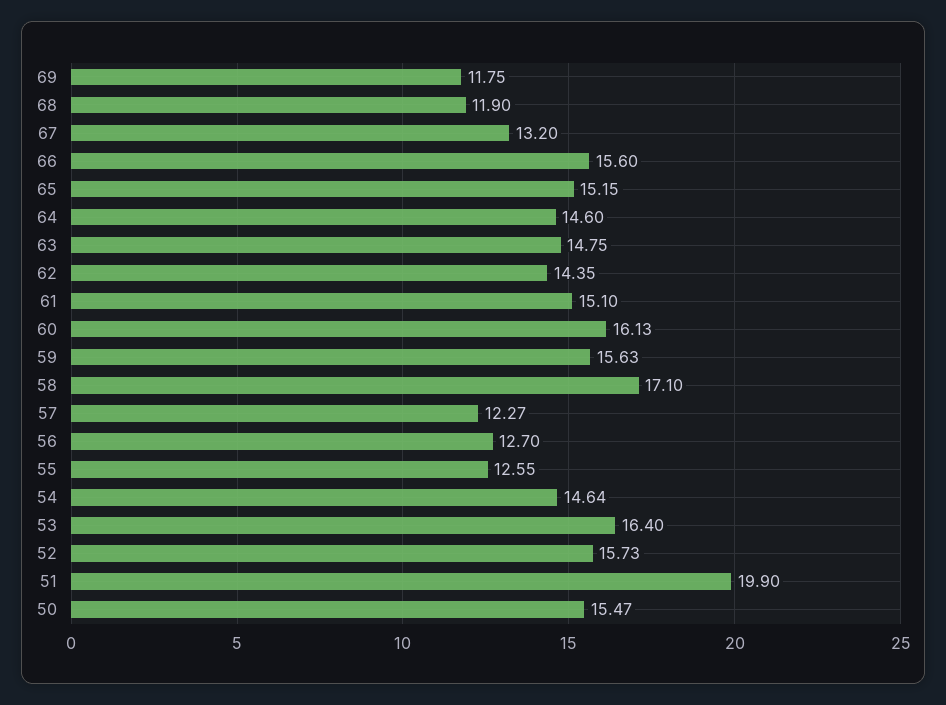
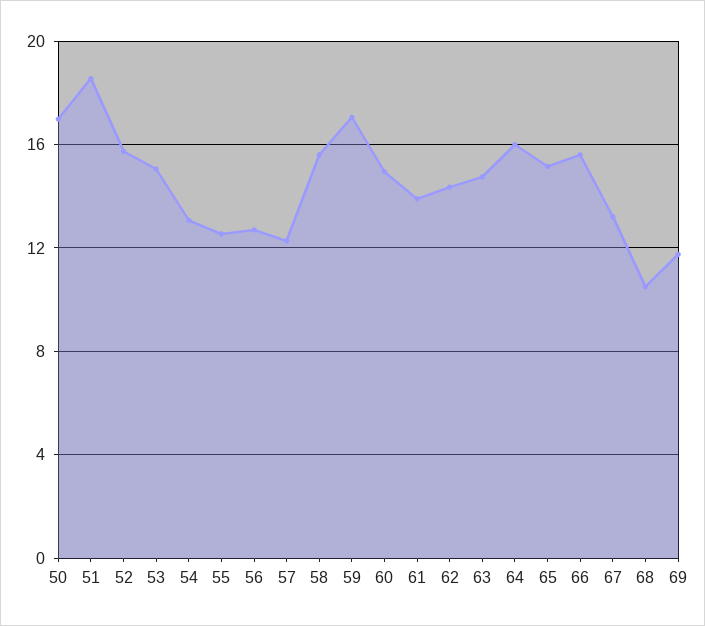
68: 11.9 -> 10.5
64: 14.6 -> 16
61: 15.1 -> 14
60: 16.13 -> 15
59: 15.63 -> 17
58: 17.1 -> 15.5
54: 14.64 -> 13
53: 16.4 -> 15
51: 19.9 -> 18.5
50: 15.47 -> 17

